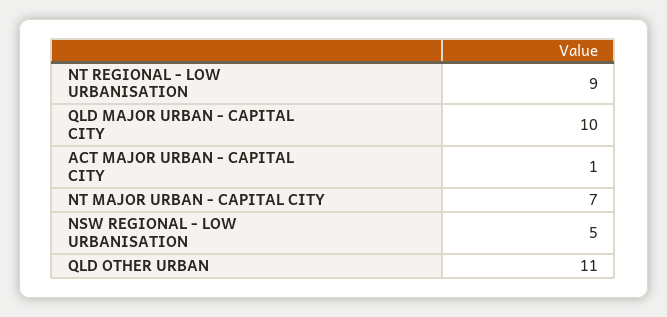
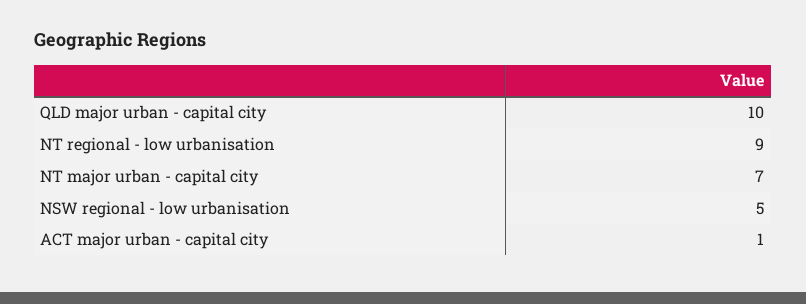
QLD OTHER URBAN: 11 -> none

